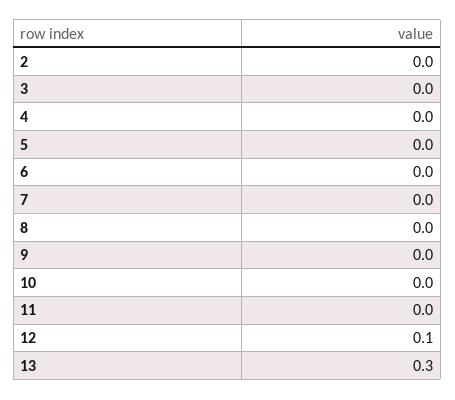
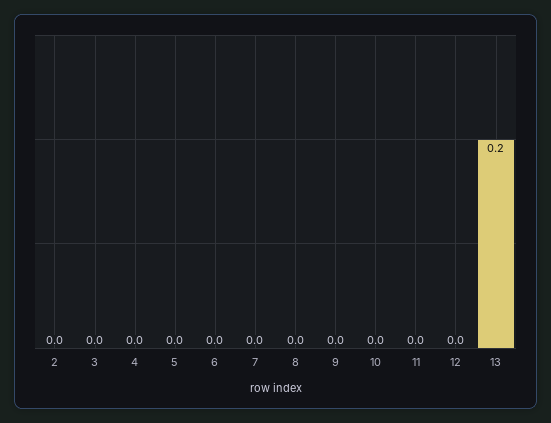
12: 0.1 -> 0
13: 0.3 -> 0.2

